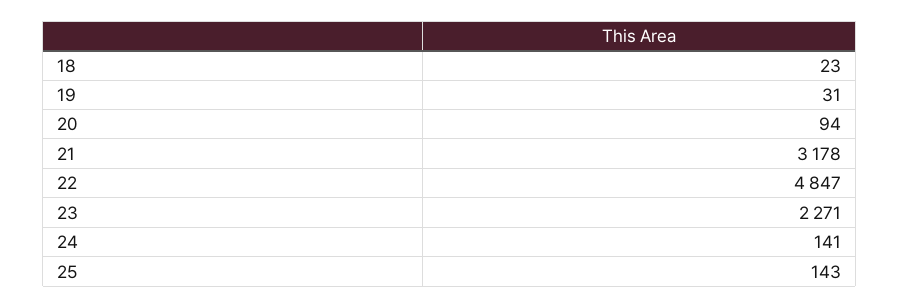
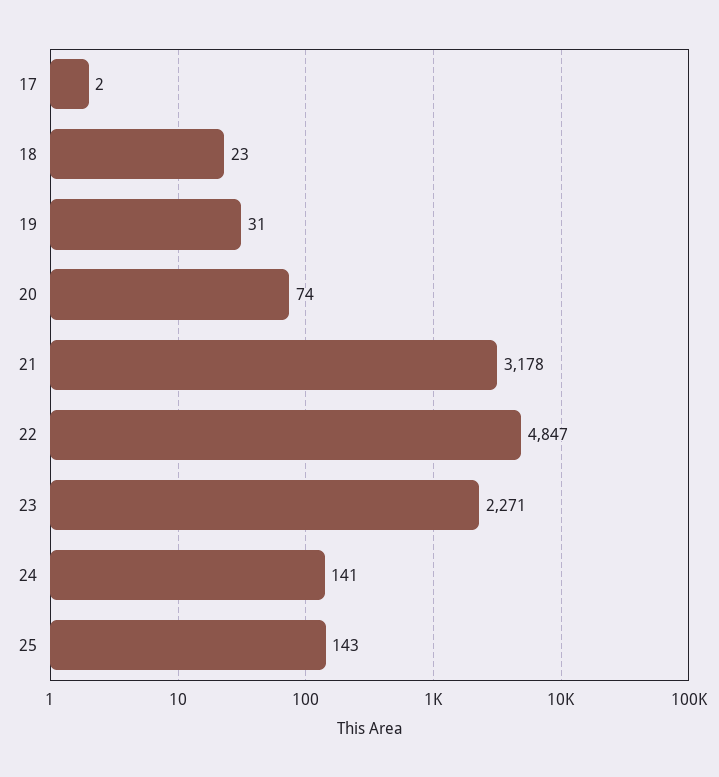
20: 94 -> 74
17: none -> 2

